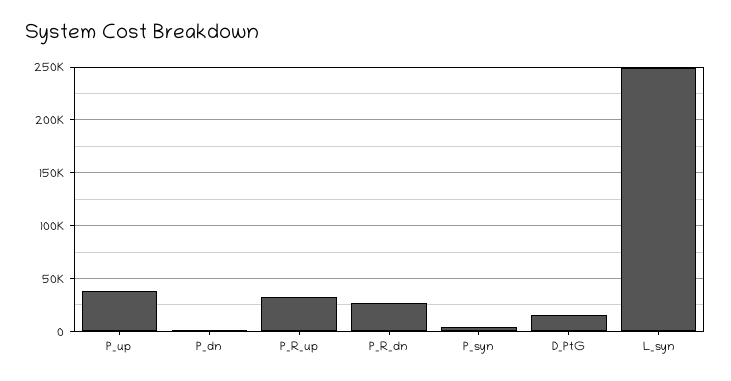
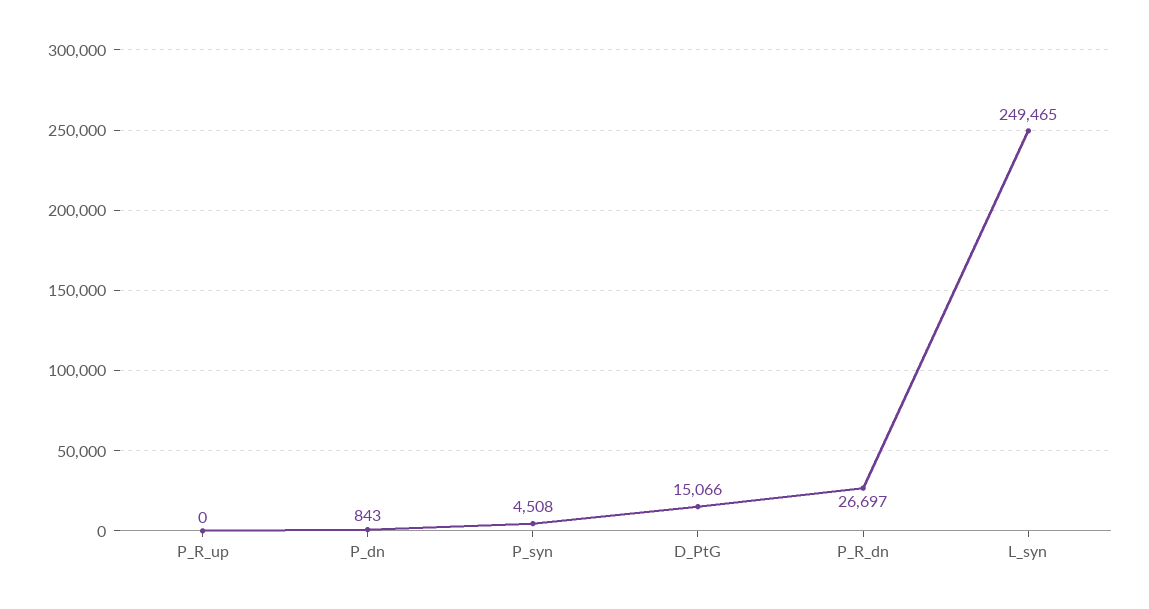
P_up: 40000 -> none
P_R_up: 30000 -> 0

